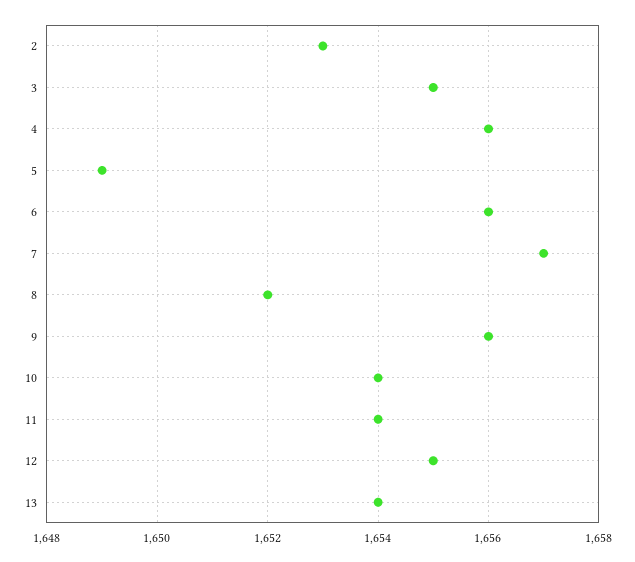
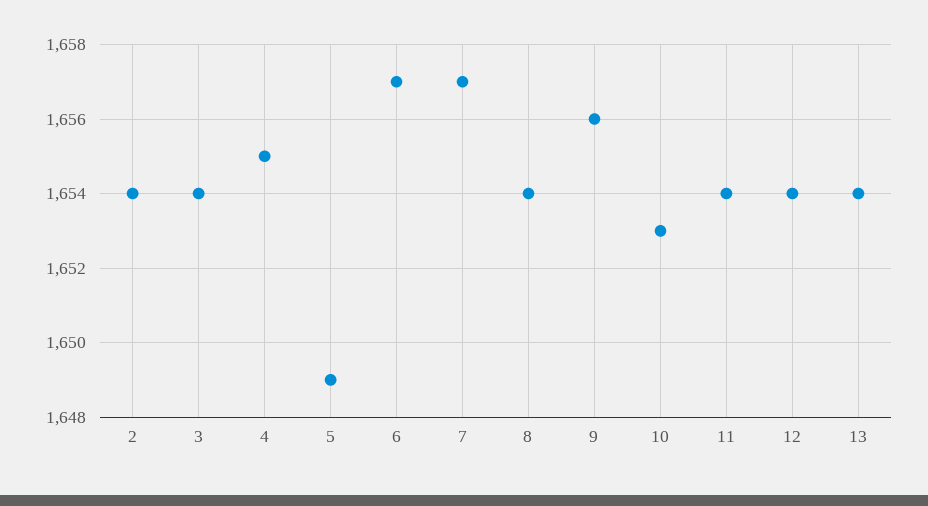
2: 1653 -> 1654
3: 1655 -> 1654
4: 1656 -> 1655
6: 1656 -> 1657
8: 1652 -> 1654
10: 1654 -> 1653
12: 1655 -> 1654

